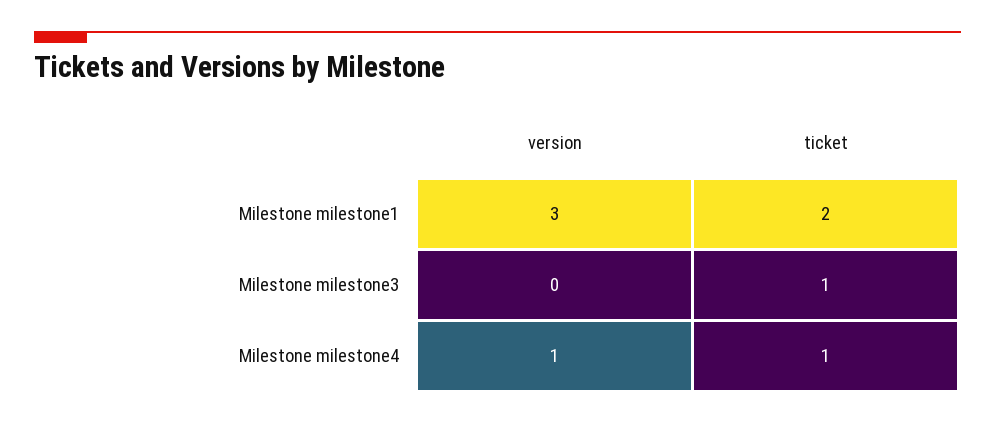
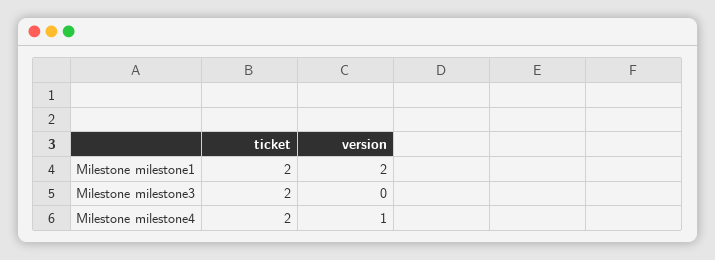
version, Milestone milestone1: 3 -> 2
ticket, Milestone milestone3: 1 -> 2
ticket, Milestone milestone4: 1 -> 2

